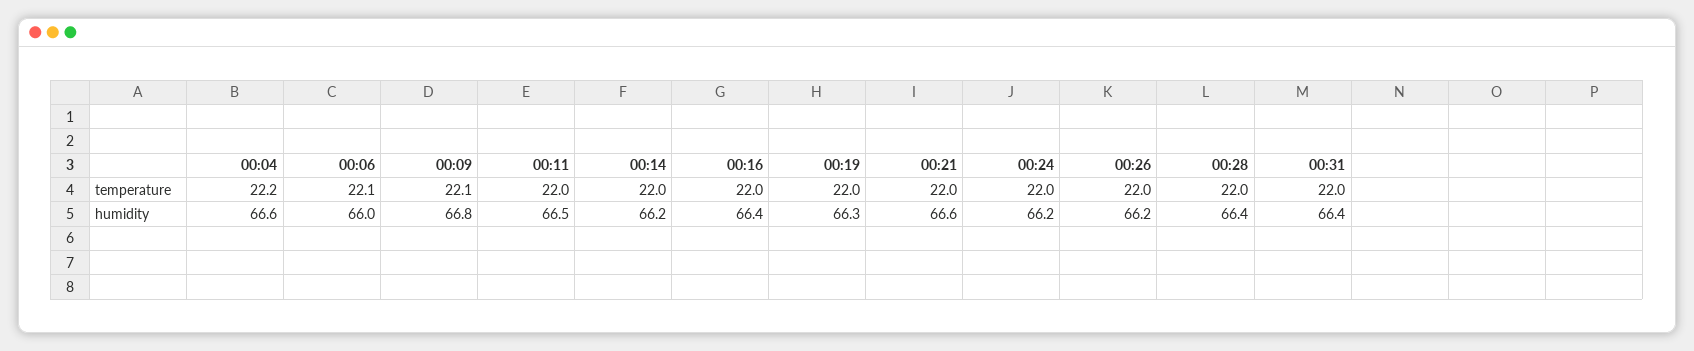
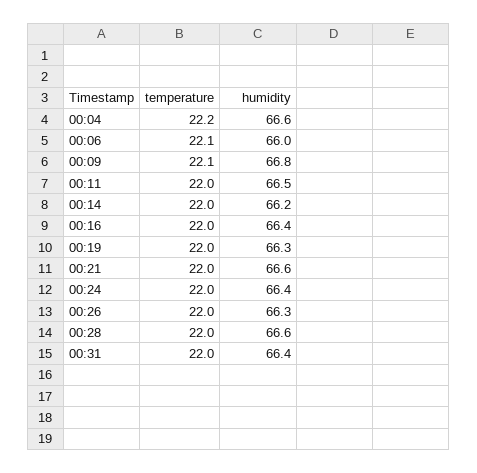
00:24, humidity: 66.2 -> 66.4
00:26, humidity: 66.2 -> 66.3
00:28, humidity: 66.4 -> 66.6

